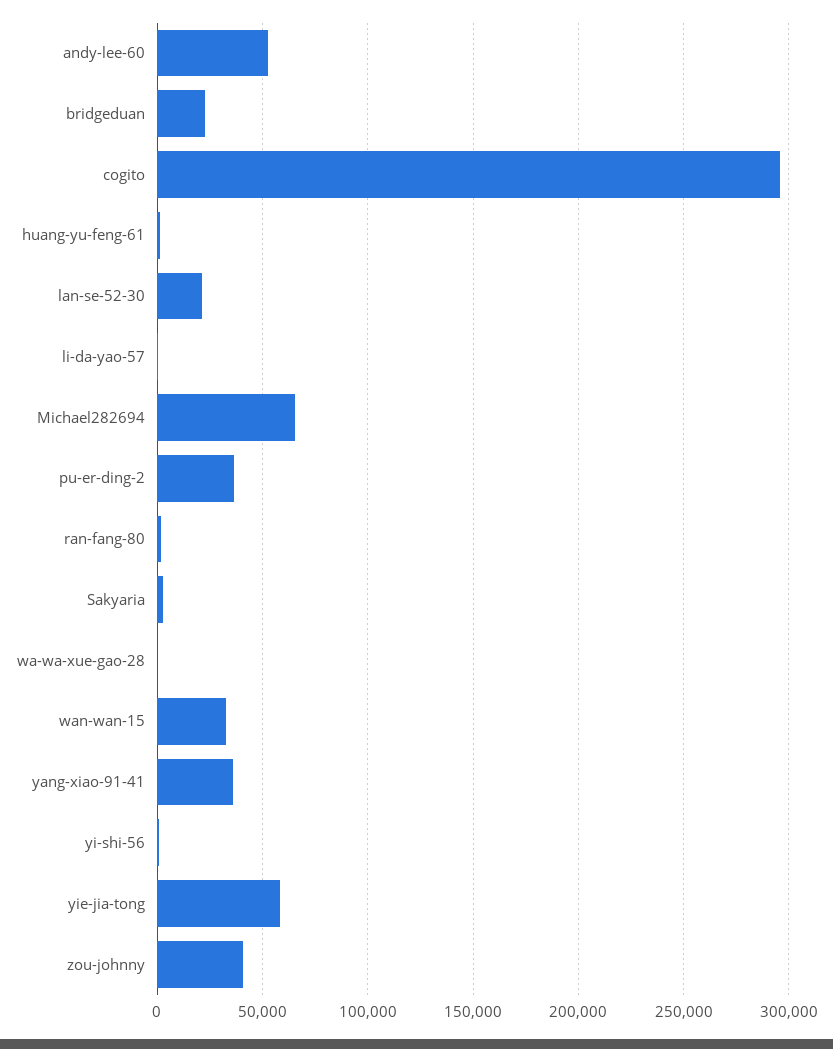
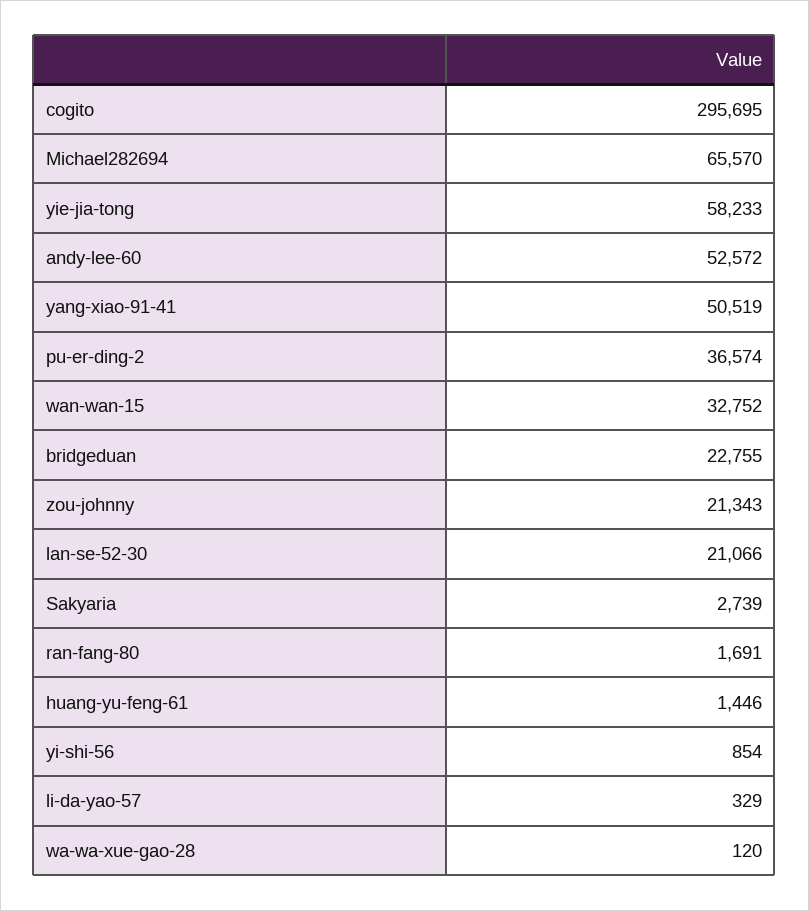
yang-xiao-91-41: 35000 -> 50519
zou-johnny: 40000 -> 21343

